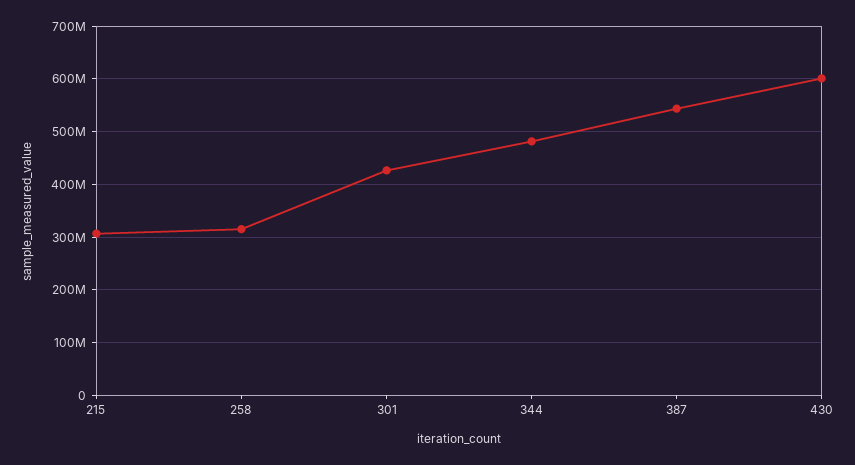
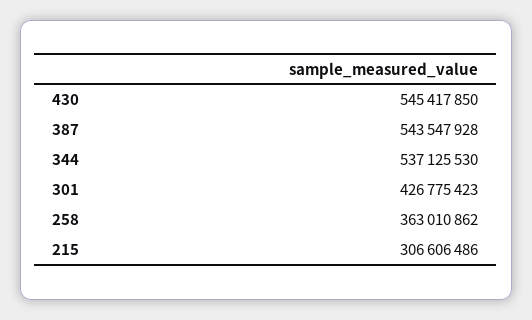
258: 320000000 -> 363010862
344: 480000000 -> 537125530
430: 600000000 -> 545417850

